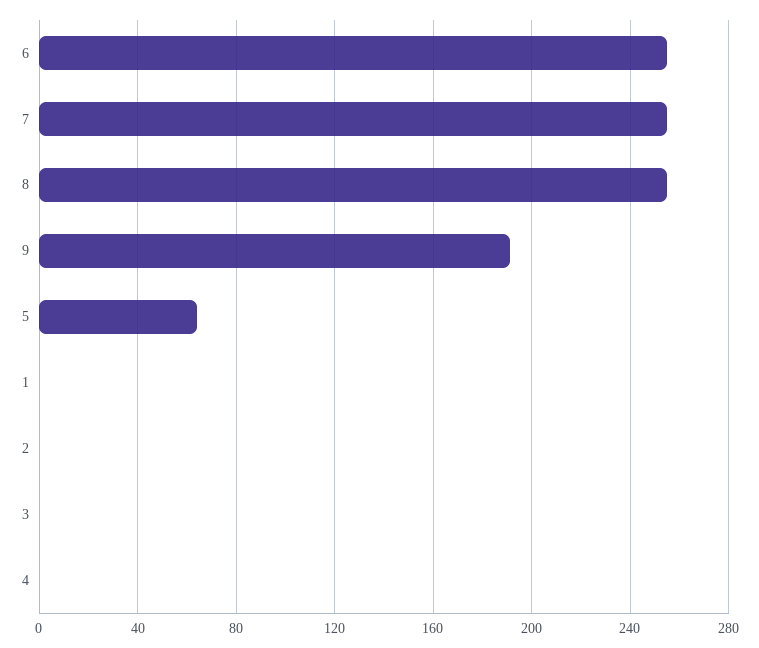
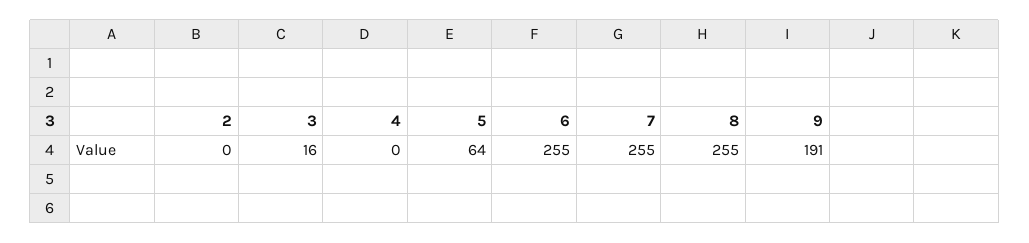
1: 0 -> none
3: 0 -> 16

